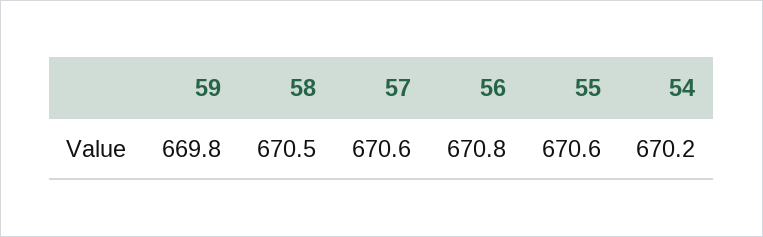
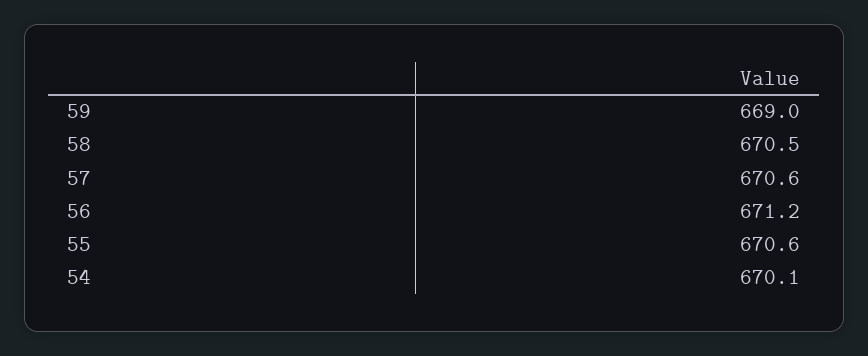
59: 669.8 -> 669
56: 670.8 -> 671.2
54: 670.2 -> 670.1

